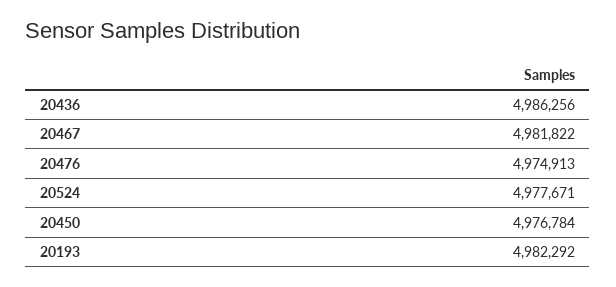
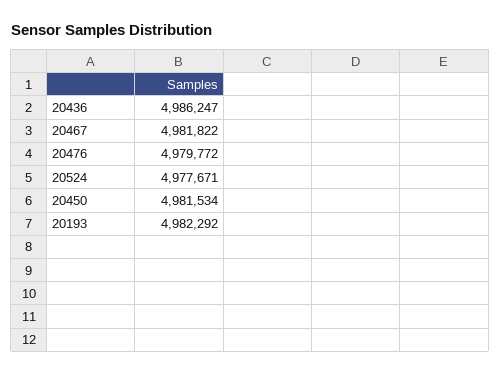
20436: 4986256 -> 4986247
20476: 4974913 -> 4979772
20450: 4976784 -> 4981534

